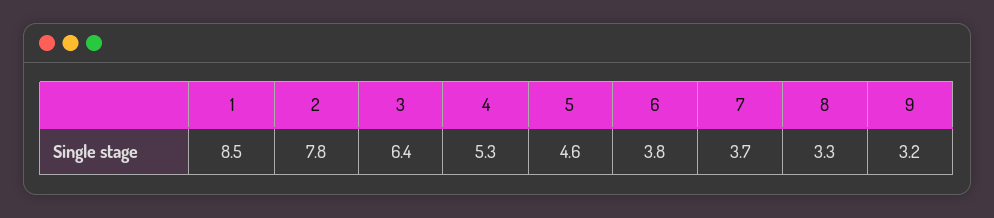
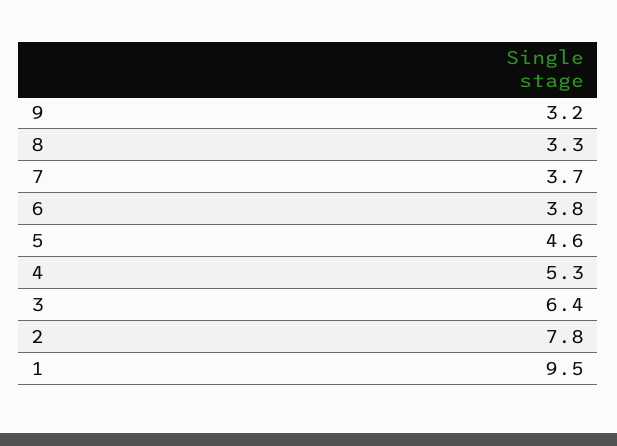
1: 8.5 -> 9.5

